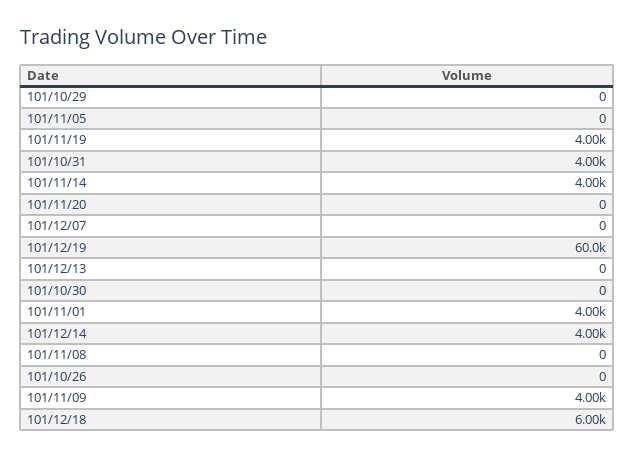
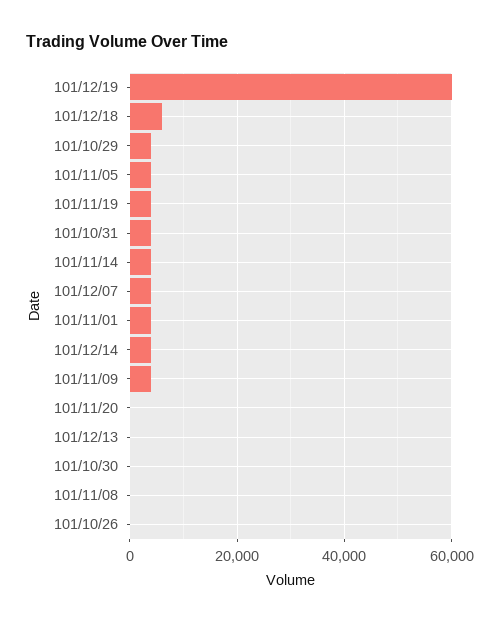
101/10/29: 0 -> 4000
101/11/05: 0 -> 4000
101/12/07: 0 -> 4000

